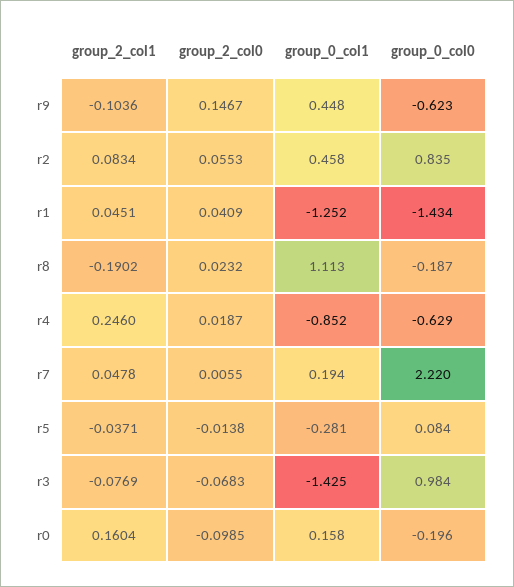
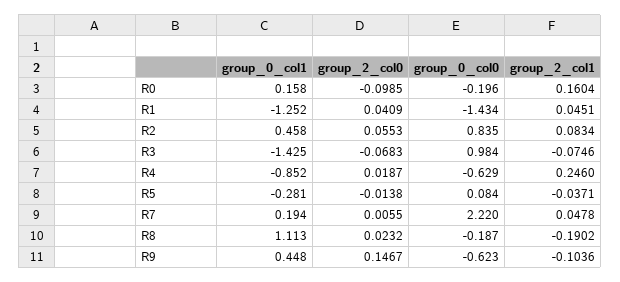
group_2_col1, r3: -0.0769 -> -0.0746

